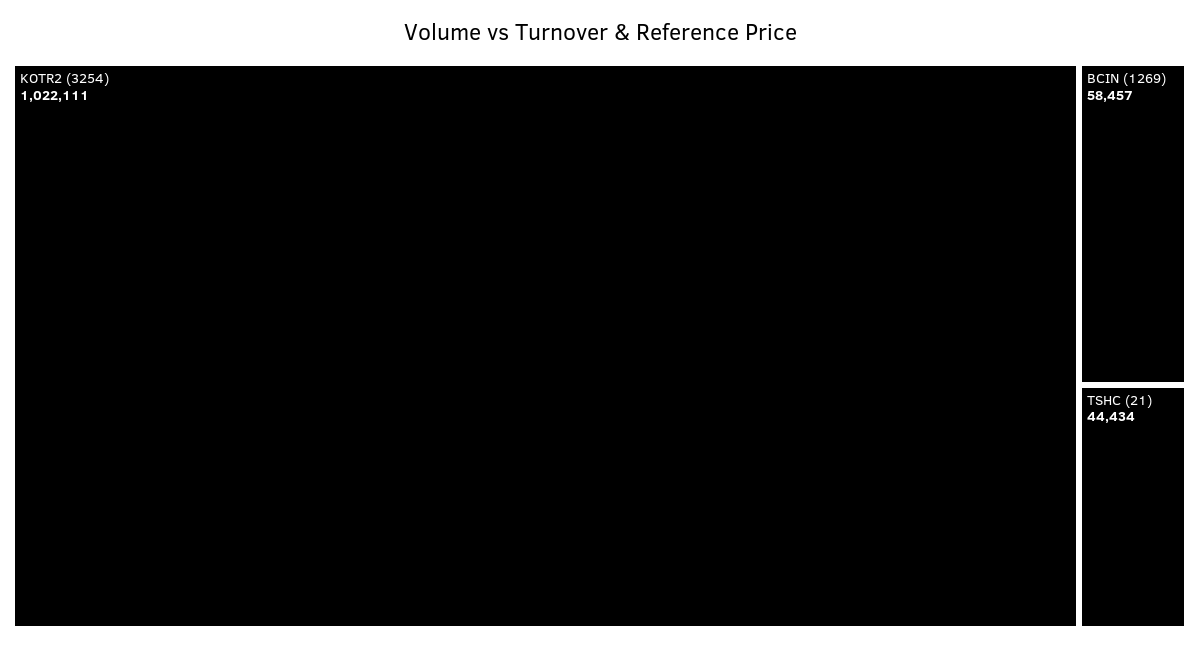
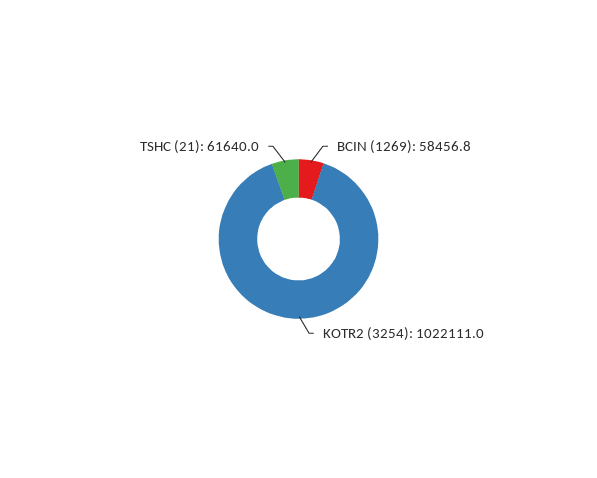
TSHC (21): 44434 -> 61640

